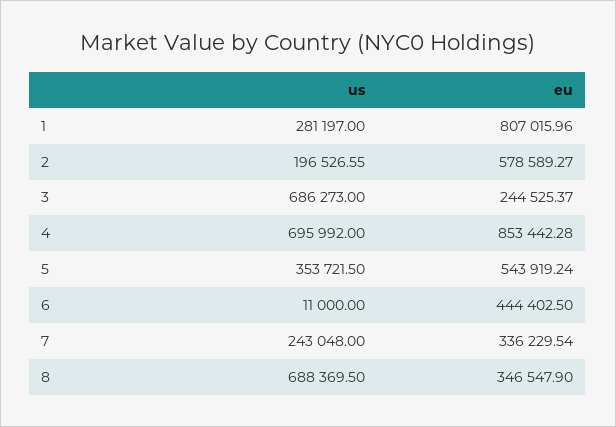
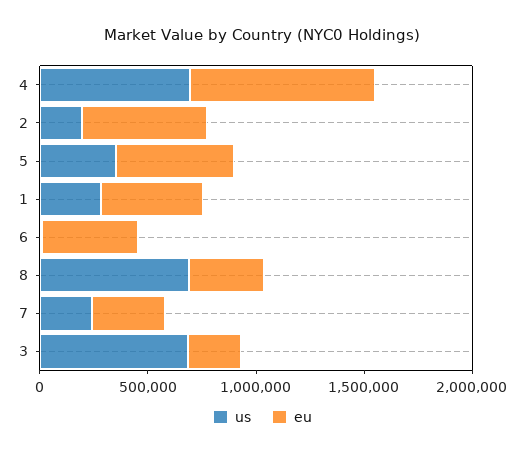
eu, 1: 807015.96 -> 500000

